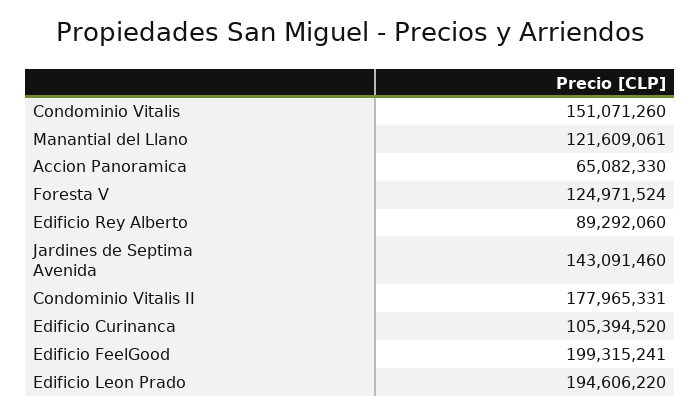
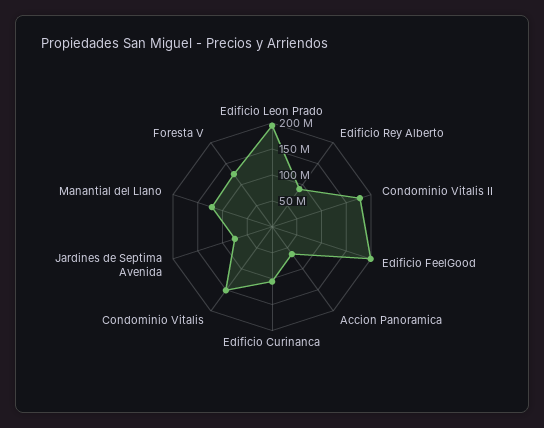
Jardines de Septima Avenida: 143091460 -> 75000000

